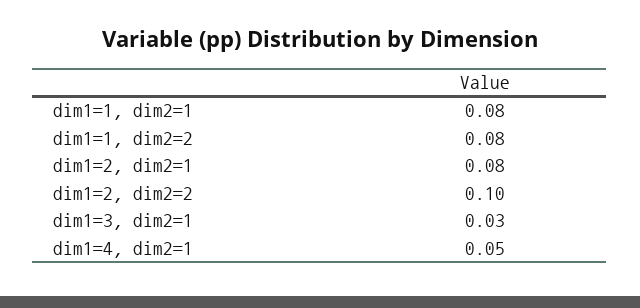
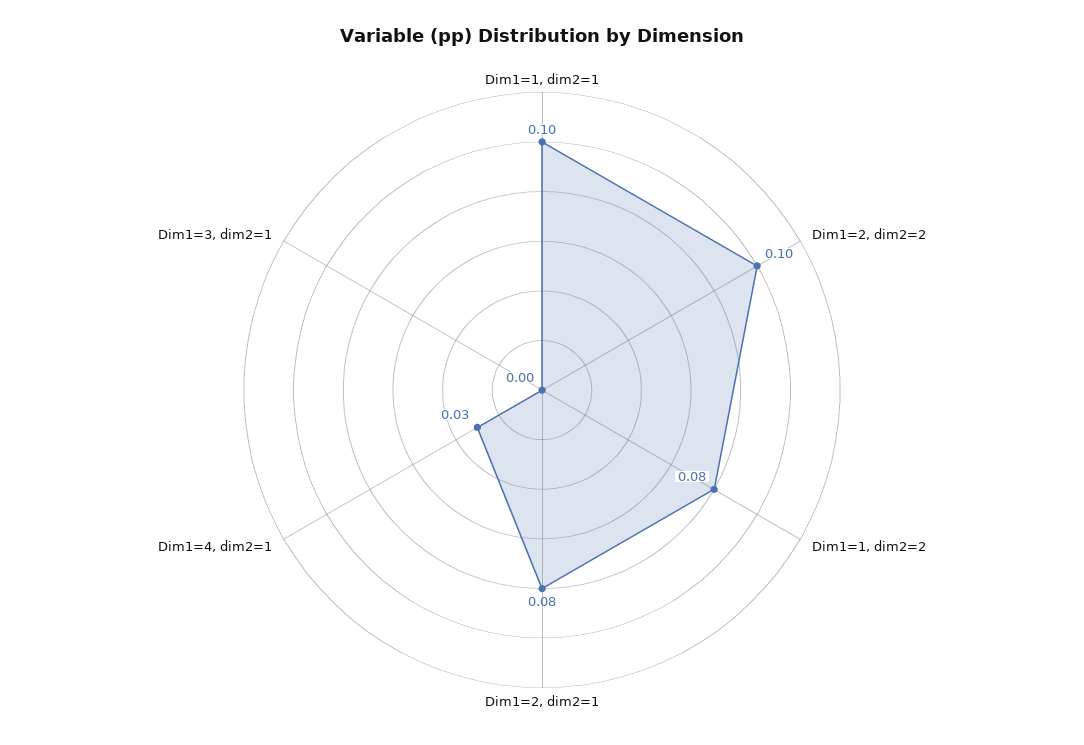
dim1=1, dim2=1: 0.08 -> 0.1
dim1=3, dim2=1: 0.03 -> 0
dim1=4, dim2=1: 0.05 -> 0.03

